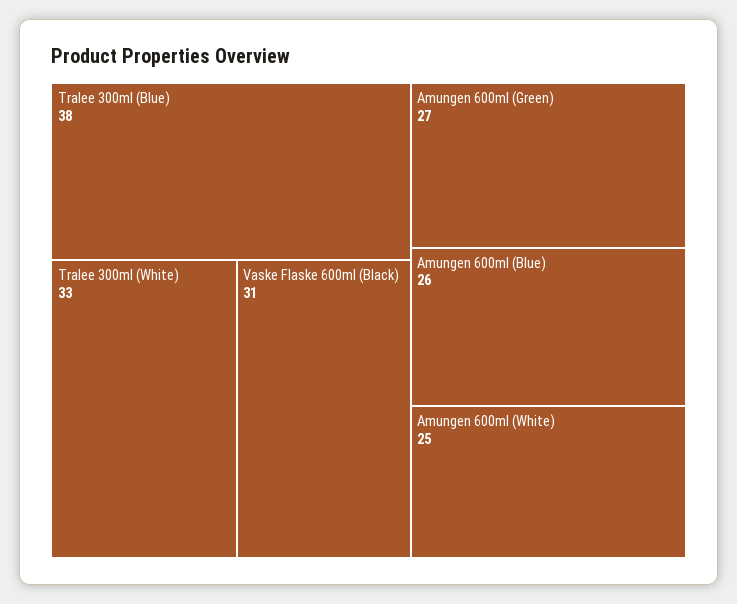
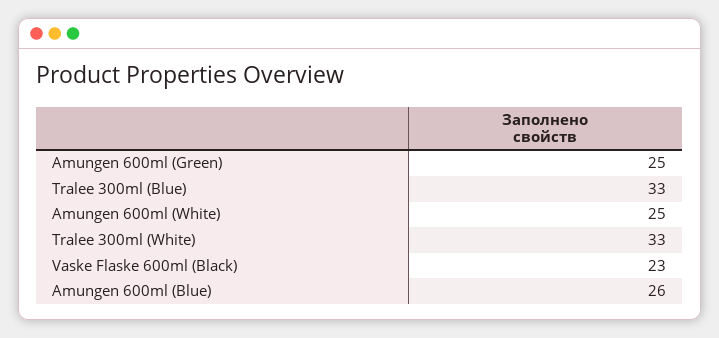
Tralee 300ml (Blue): 38 -> 33
Vaske Flaske 600ml (Black): 31 -> 23
Amungen 600ml (Green): 27 -> 25

